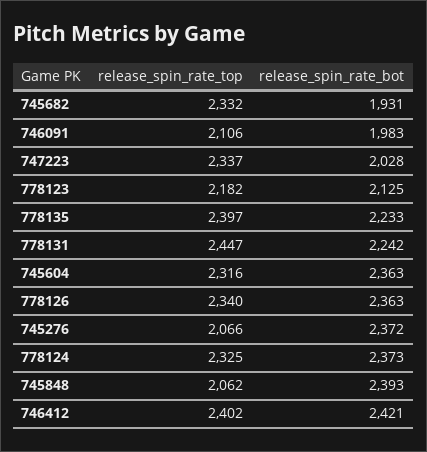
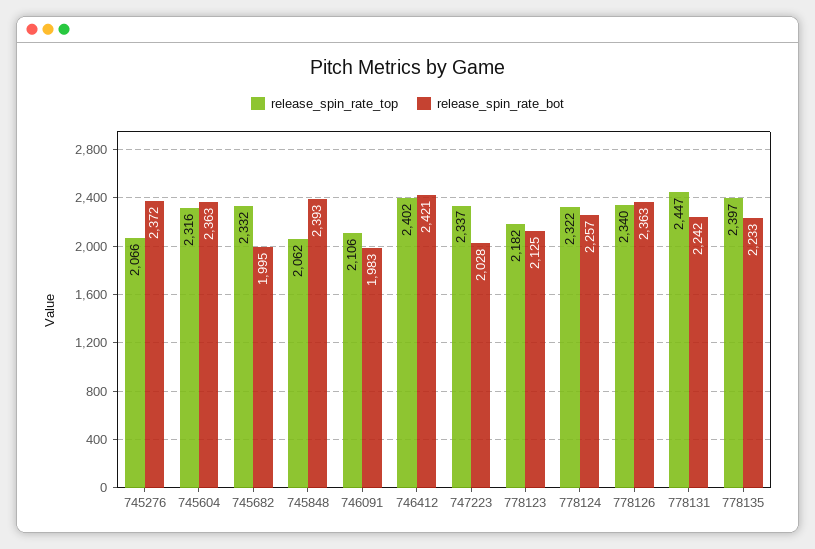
release_spin_rate_bot, 745682: 1931 -> 1995
release_spin_rate_top, 778124: 2325 -> 2322
release_spin_rate_bot, 778124: 2373 -> 2257

